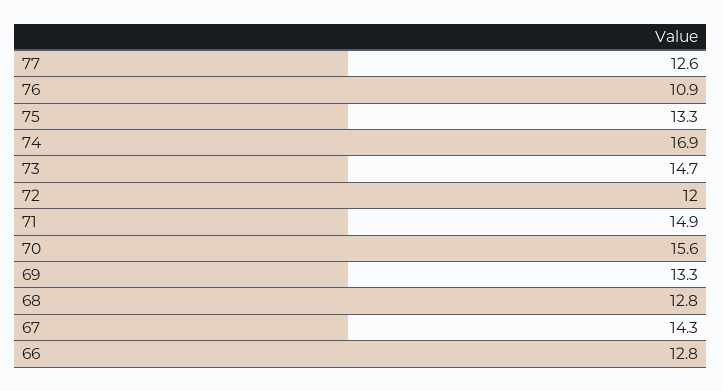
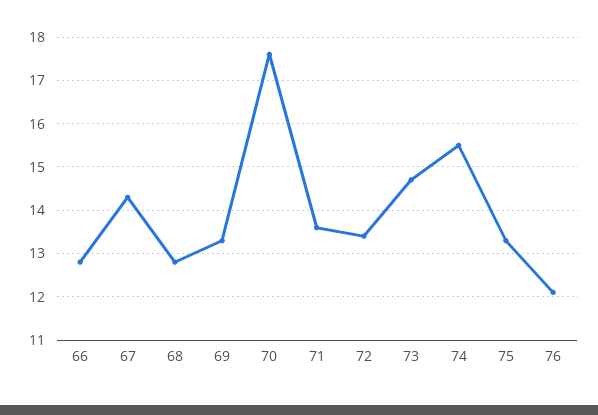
77: 12.6 -> none
76: 10.9 -> 12
74: 16.9 -> 15.5
72: 12 -> 13.5
71: 14.9 -> 13.5
70: 15.6 -> 17.5

